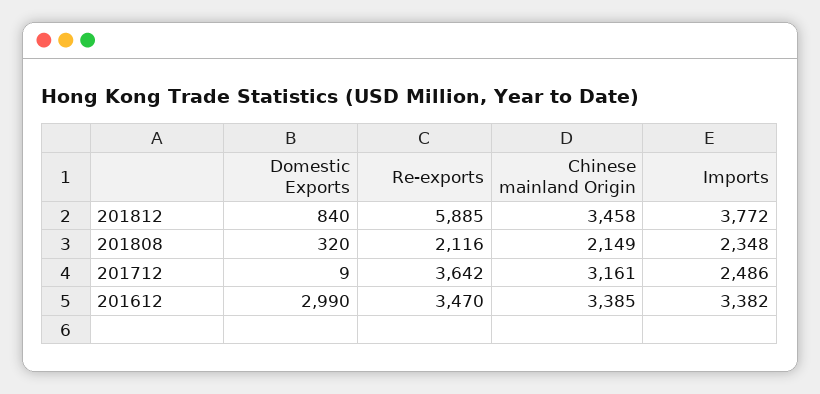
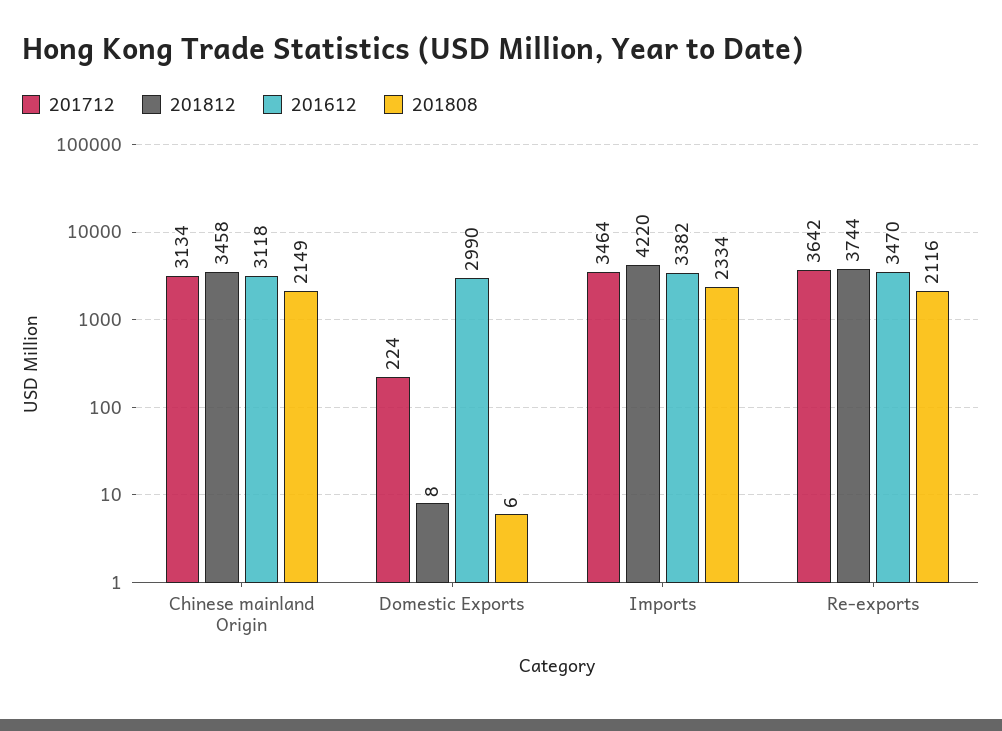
201812, Domestic Exports: 840 -> 8
201812, Re-exports: 5885 -> 3744
201812, Imports: 3772 -> 4220
201808, Domestic Exports: 320 -> 6
201808, Imports: 2348 -> 2334
201712, Domestic Exports: 9 -> 224
201712, Chinese mainland Origin: 3161 -> 3134
201712, Imports: 2486 -> 3464
201612, Chinese mainland Origin: 3385 -> 3118

